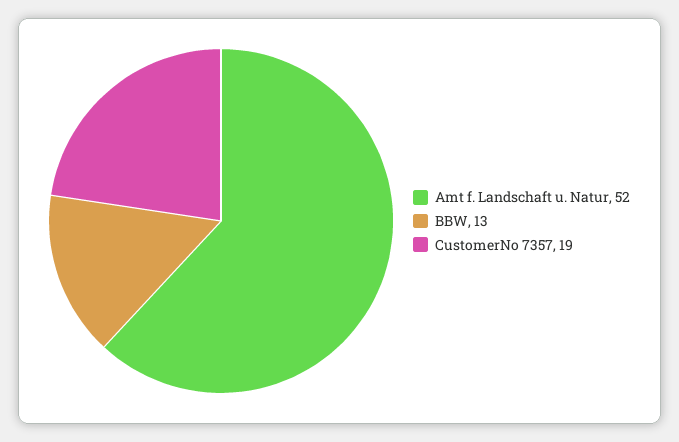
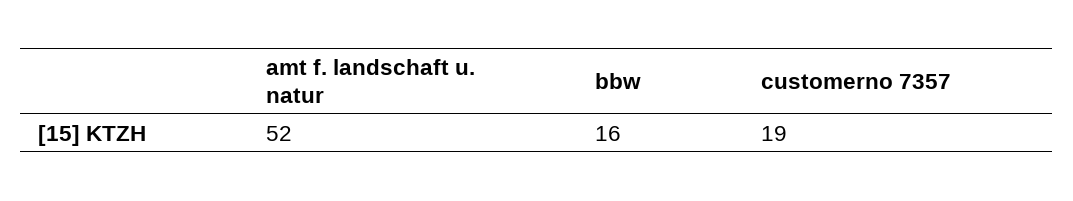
BBW: 13 -> 16

